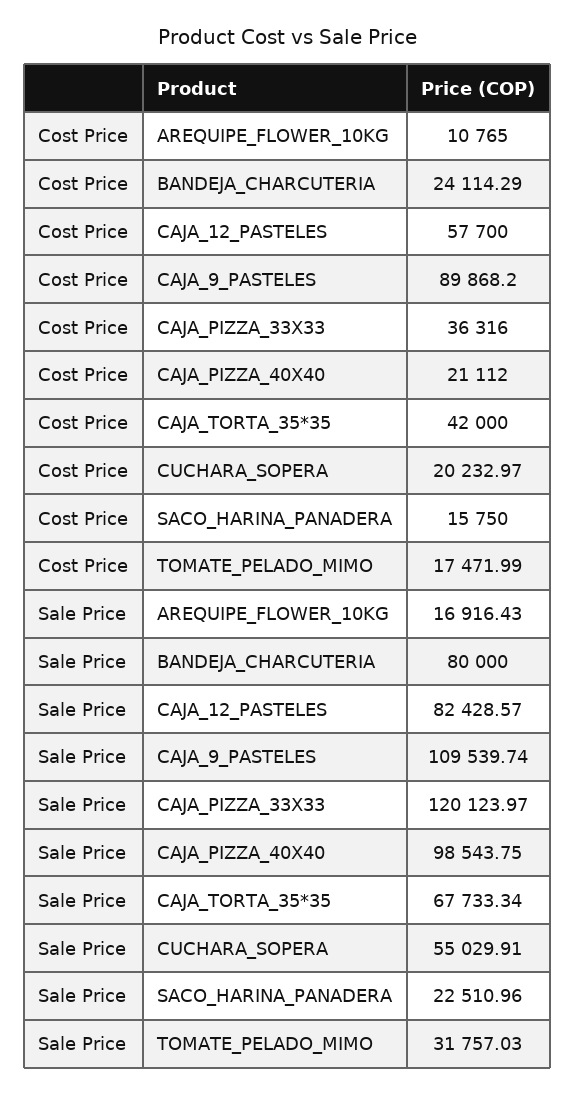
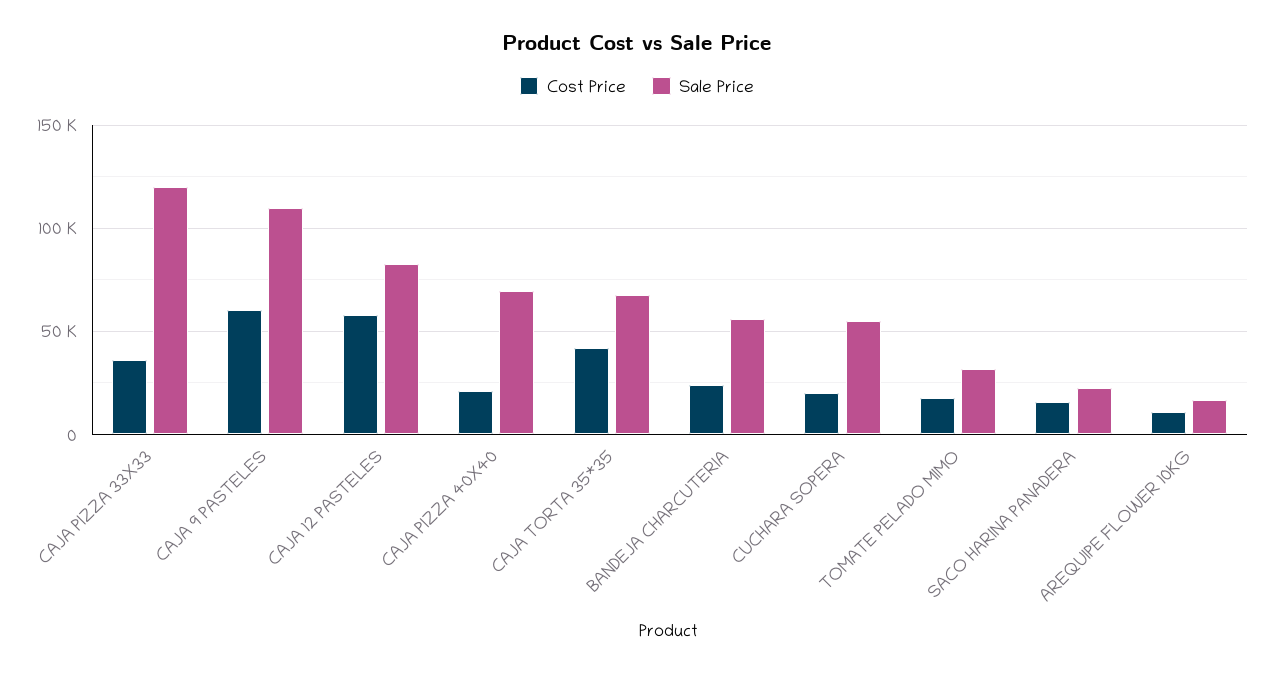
Cost Price, CAJA_9_PASTELES: 89868.2 -> 60000
Sale Price, BANDEJA_CHARCUTERIA: 80000 -> 55000
Sale Price, CAJA_PIZZA_40X40: 98543.75 -> 70000

